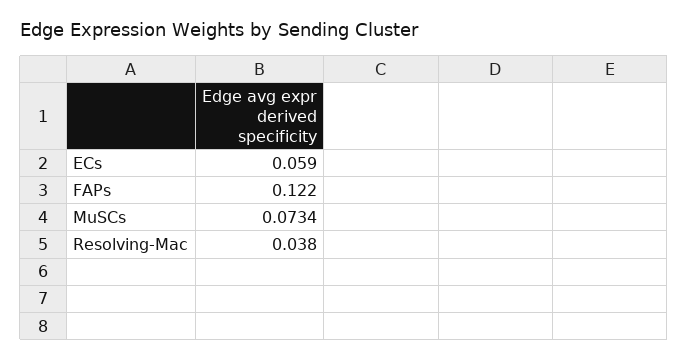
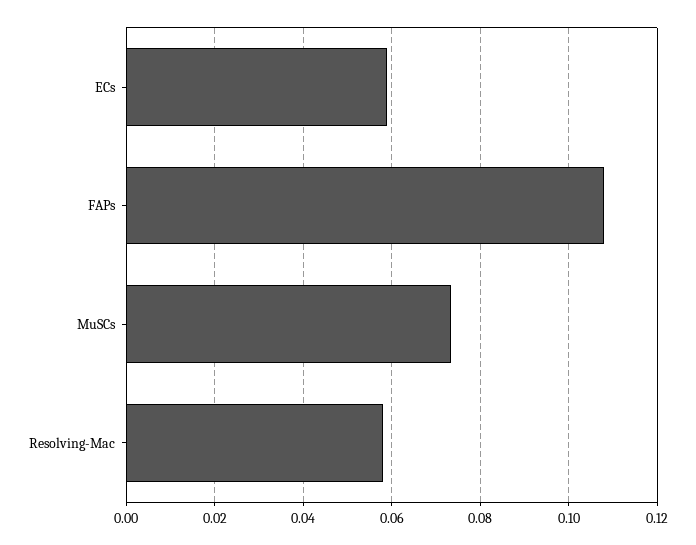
FAPs: 0.122 -> 0.108
Resolving-Mac: 0.038 -> 0.058

